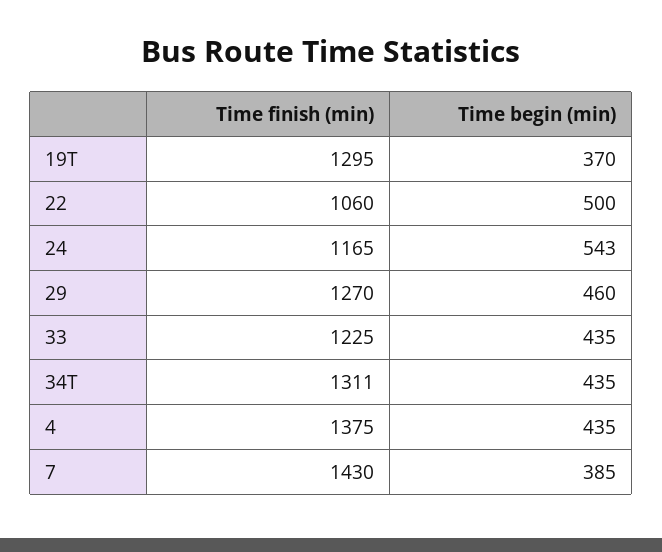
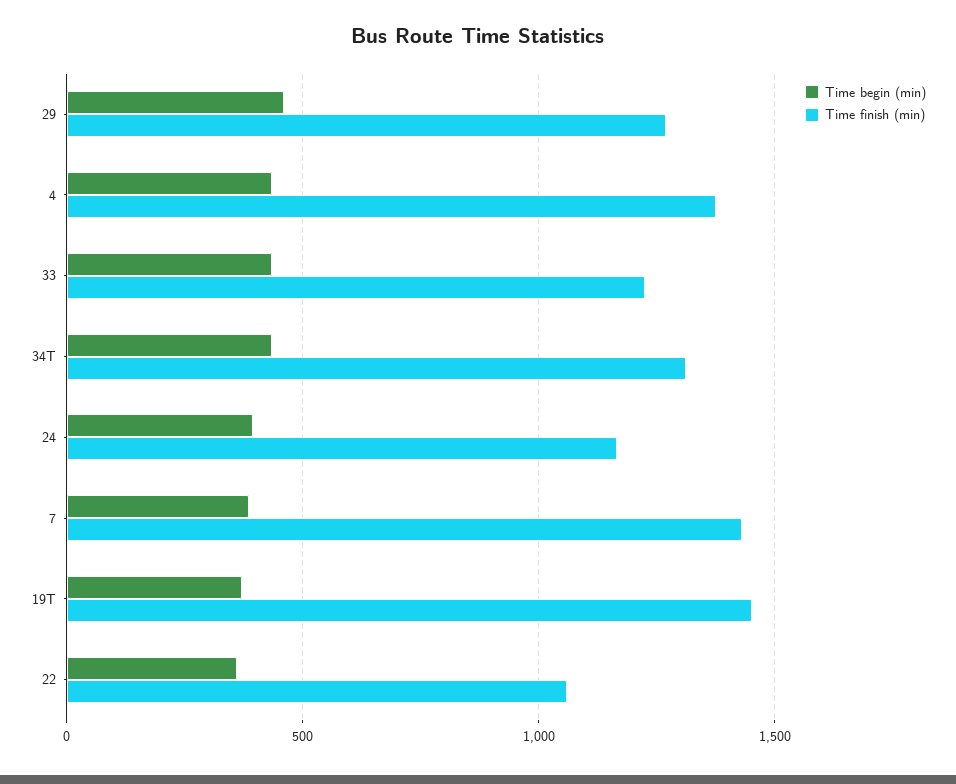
Time finish (min), 19T: 1295 -> 1450
Time begin (min), 22: 500 -> 350
Time begin (min), 24: 543 -> 400

